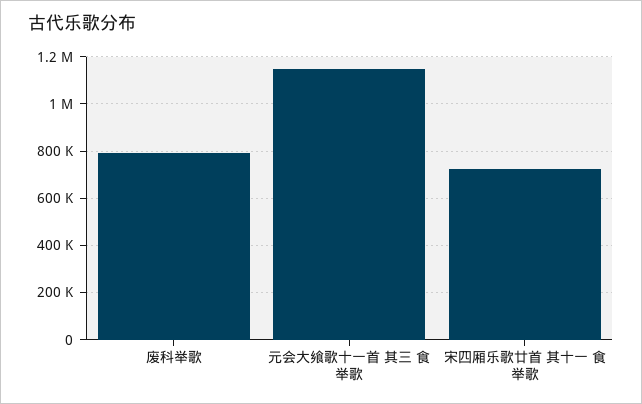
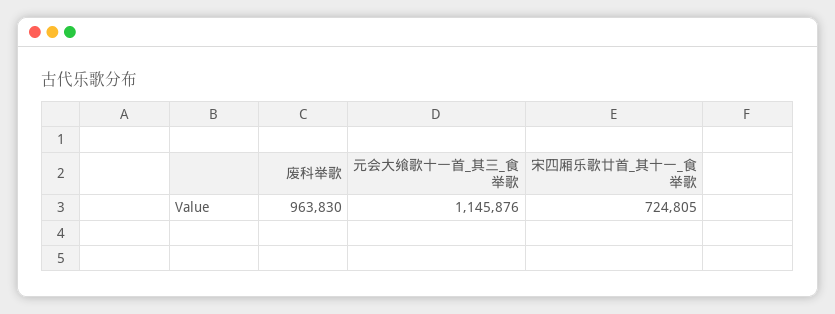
废科举歌: 800000 -> 963830

